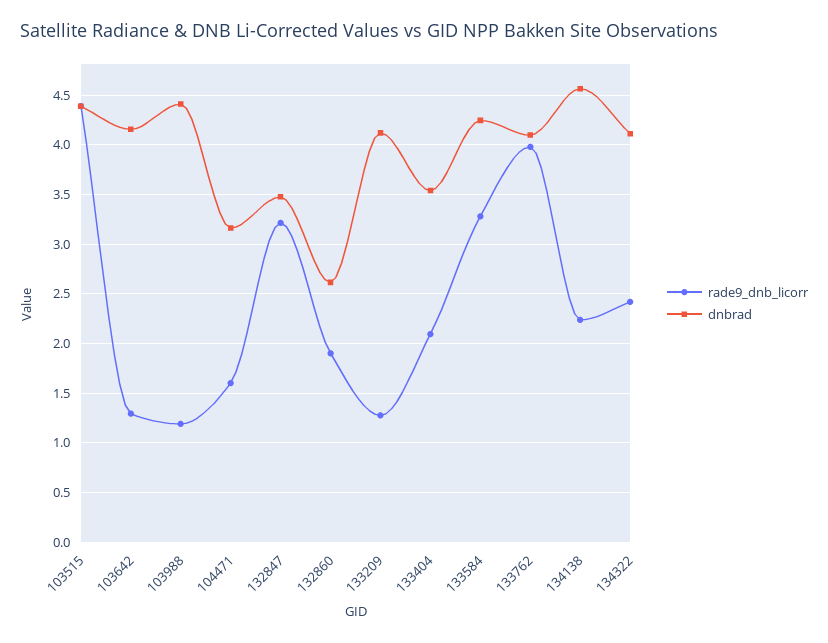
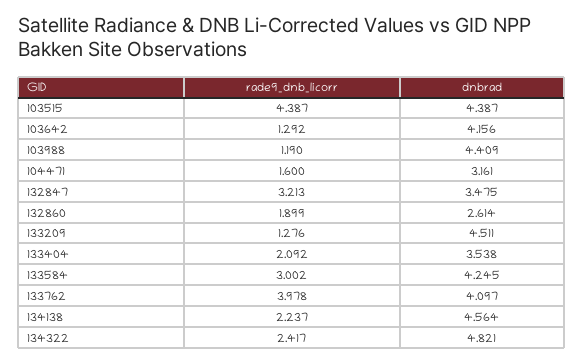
dnbrad, 133209: 4.1 -> 4.511
rade9_dnb_licorr, 133584: 3.3 -> 3.002
dnbrad, 134322: 4.1 -> 4.821

